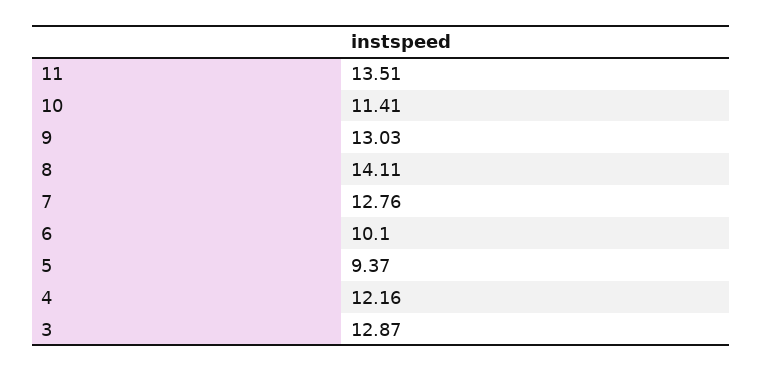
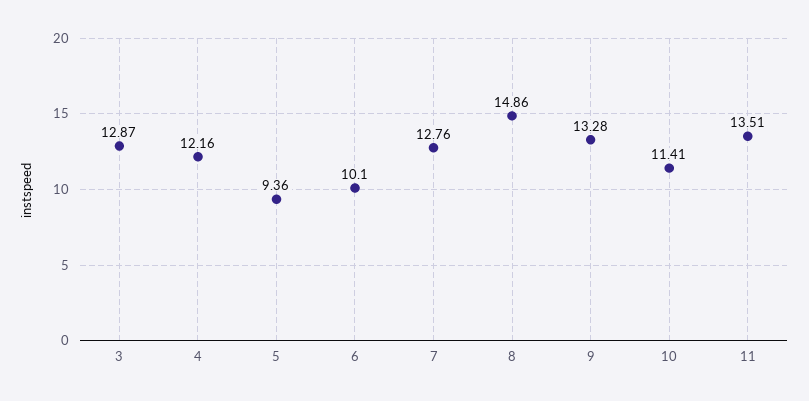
9: 13.03 -> 13.28
8: 14.11 -> 14.86
5: 9.37 -> 9.36

